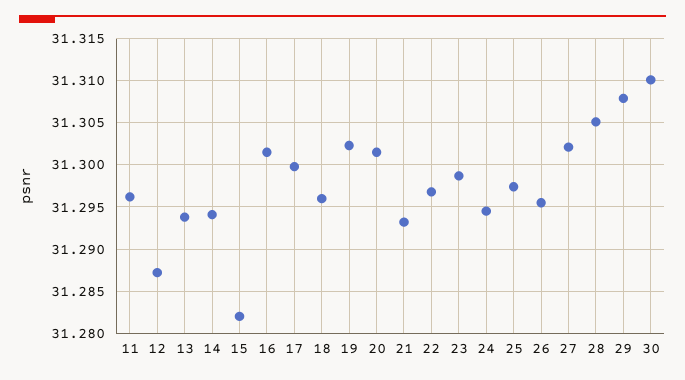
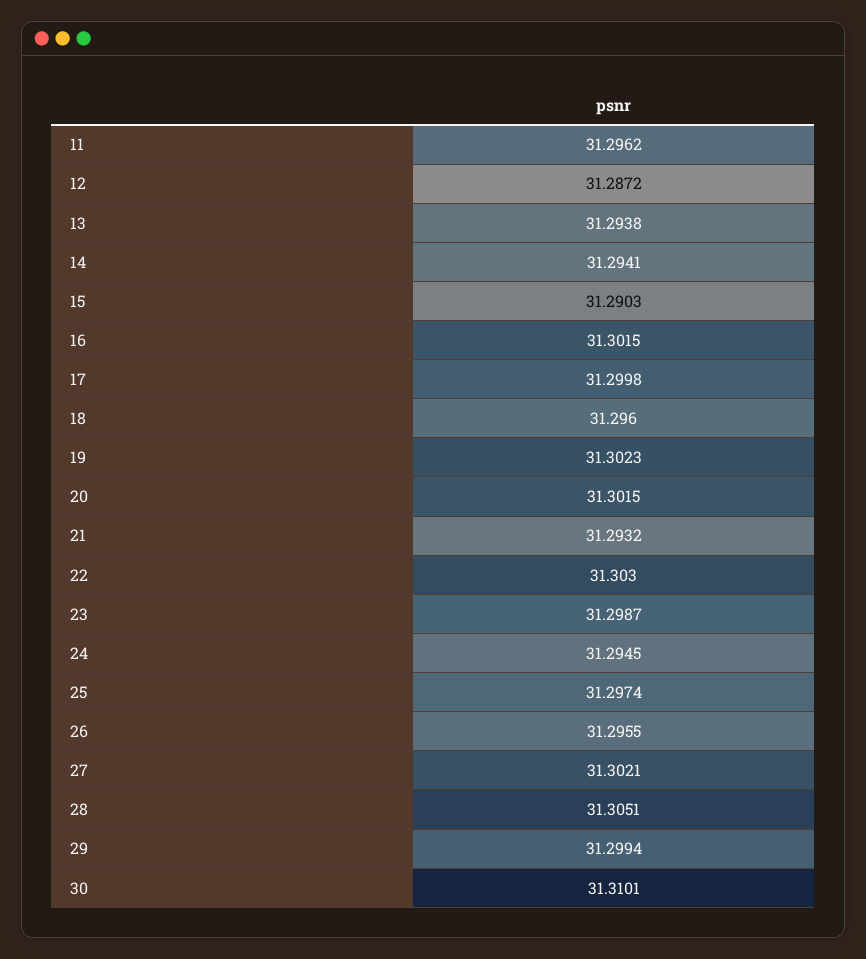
15: 31.282 -> 31.2903
22: 31.297 -> 31.303
29: 31.308 -> 31.2994

